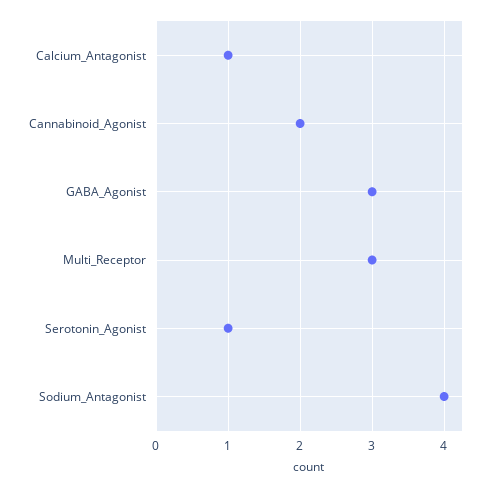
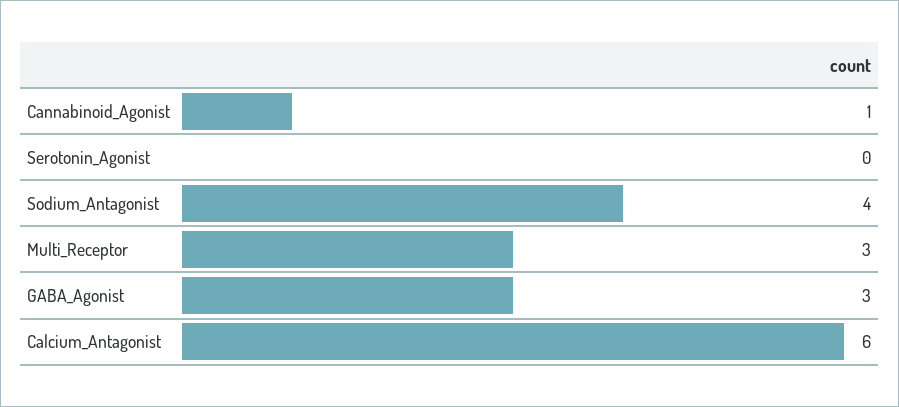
Calcium_Antagonist: 1 -> 6
Cannabinoid_Agonist: 2 -> 1
Serotonin_Agonist: 1 -> 0

